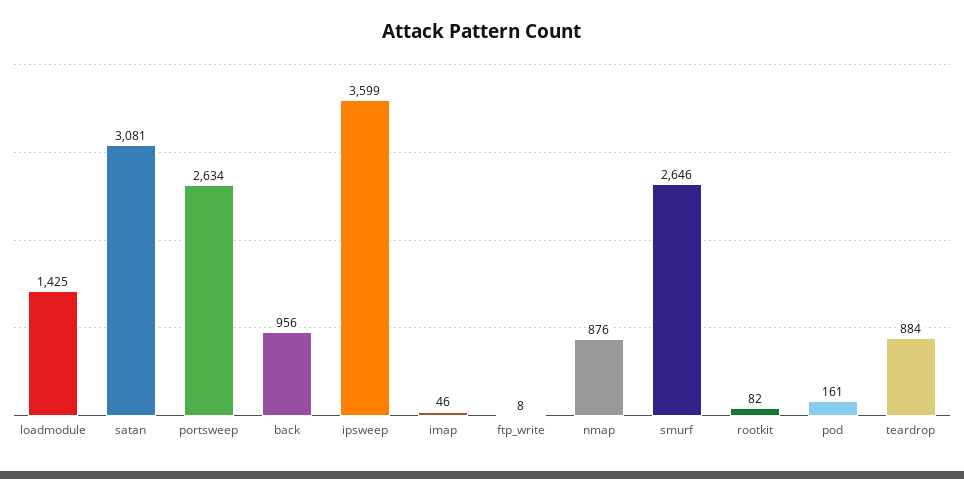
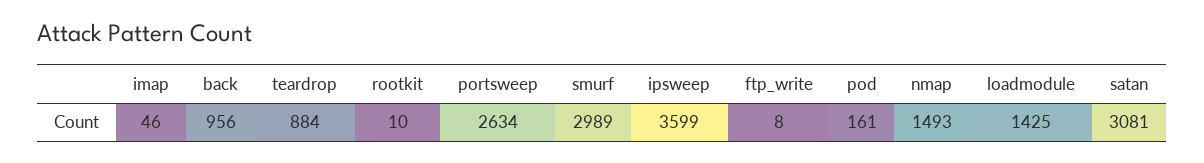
nmap: 876 -> 1493
smurf: 2646 -> 2989
rootkit: 82 -> 10

